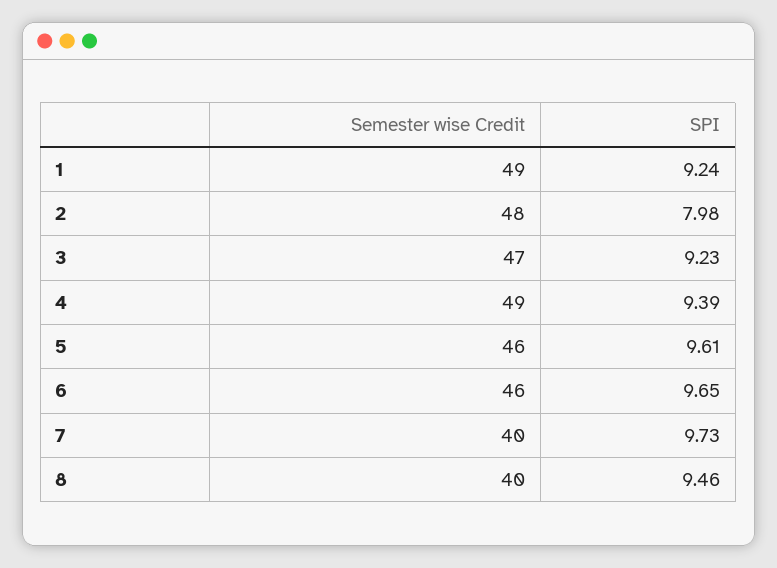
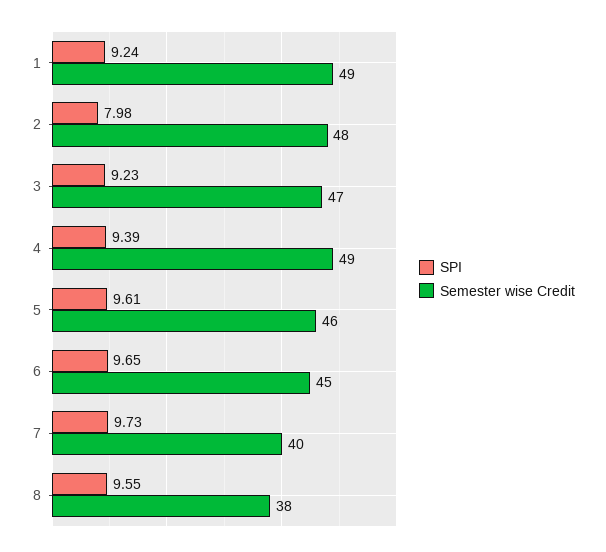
Semester wise Credit, 6: 46 -> 45
Semester wise Credit, 8: 40 -> 38
SPI, 8: 9.46 -> 9.55

